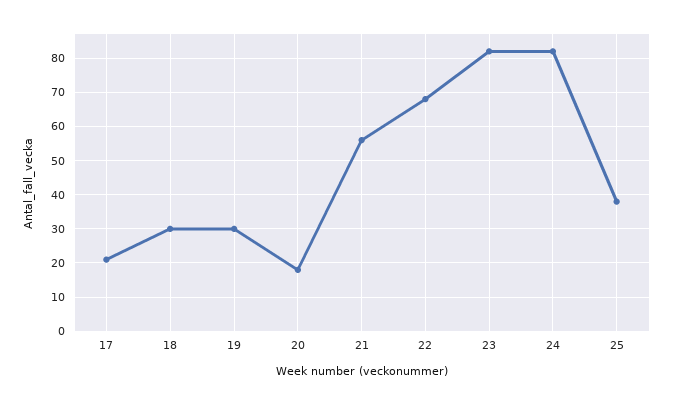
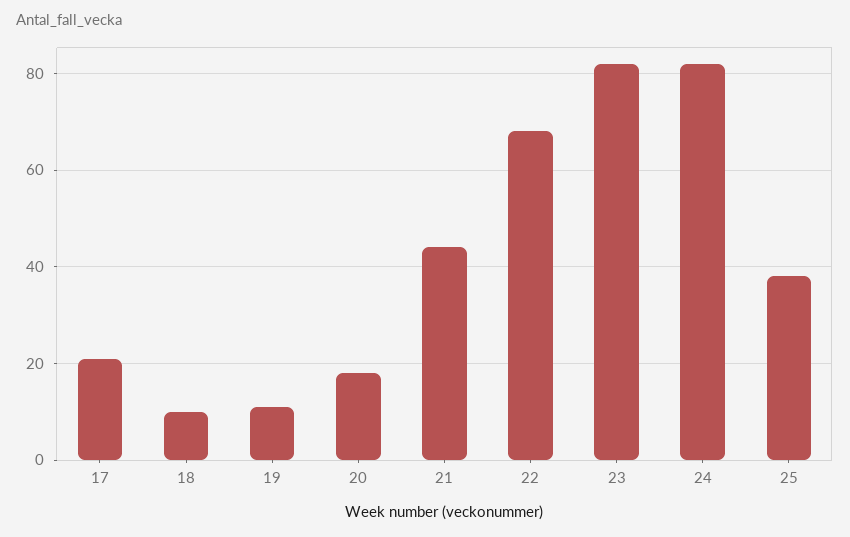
18: 30 -> 10
19: 30 -> 10
21: 55 -> 45

